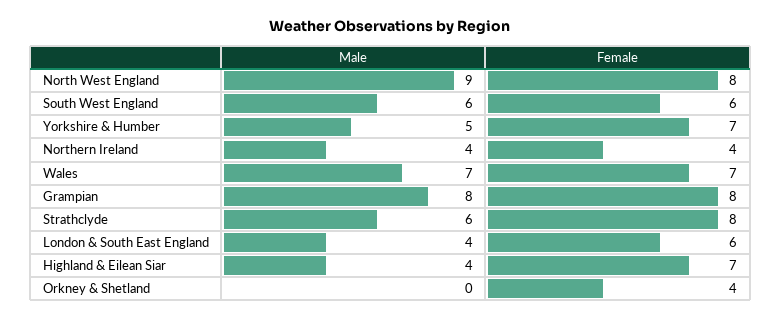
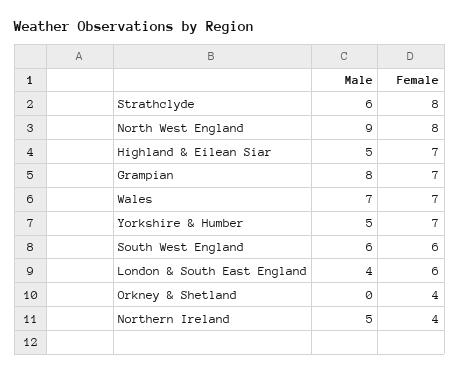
Male, Northern Ireland: 4 -> 5
Female, Grampian: 8 -> 7
Male, Highland & Eilean Siar: 4 -> 5

